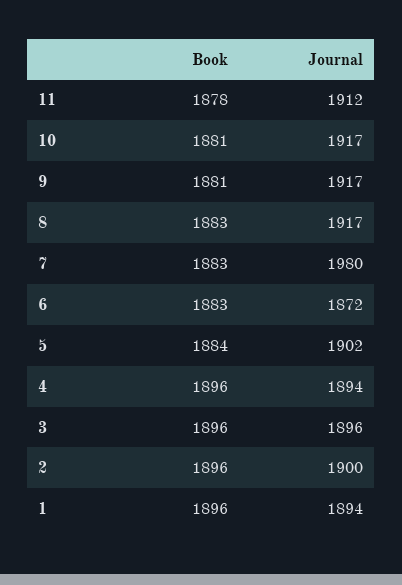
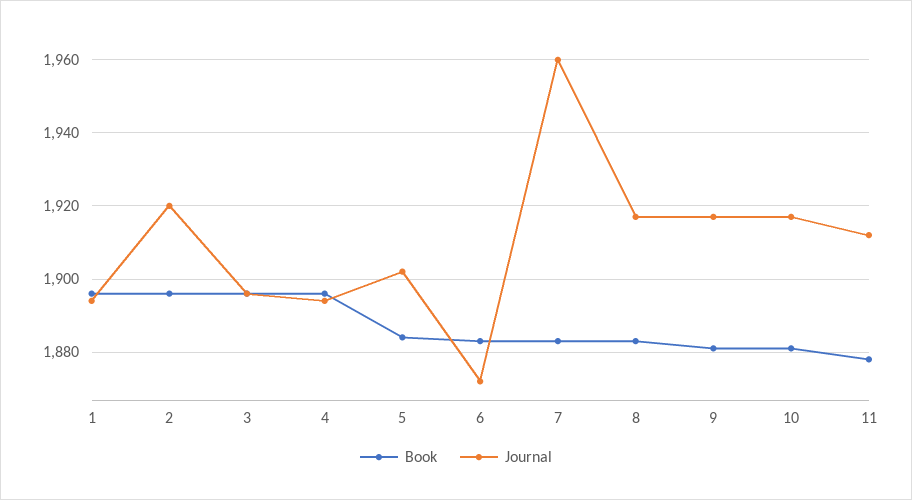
Journal, 7: 1980 -> 1960
Journal, 2: 1900 -> 1920

